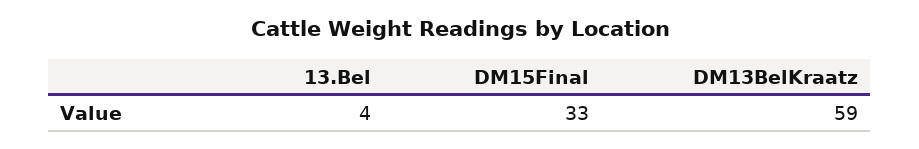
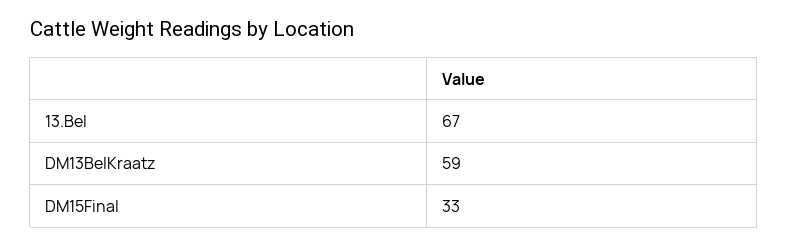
13.Bel: 4 -> 67

